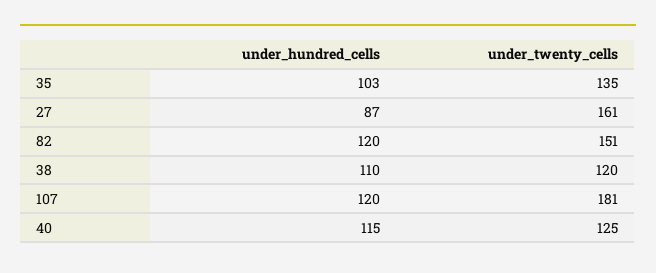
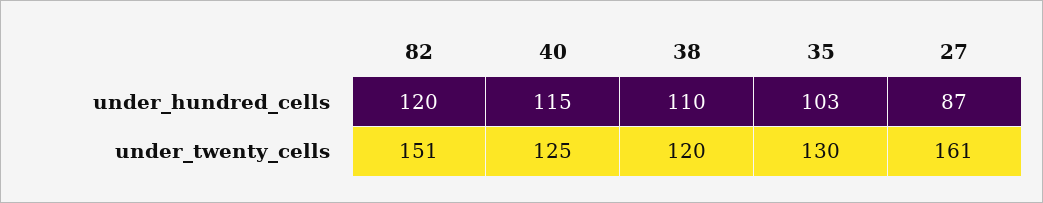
under_twenty_cells, 35: 135 -> 130
under_hundred_cells, 107: 120 -> none
under_twenty_cells, 107: 181 -> none

